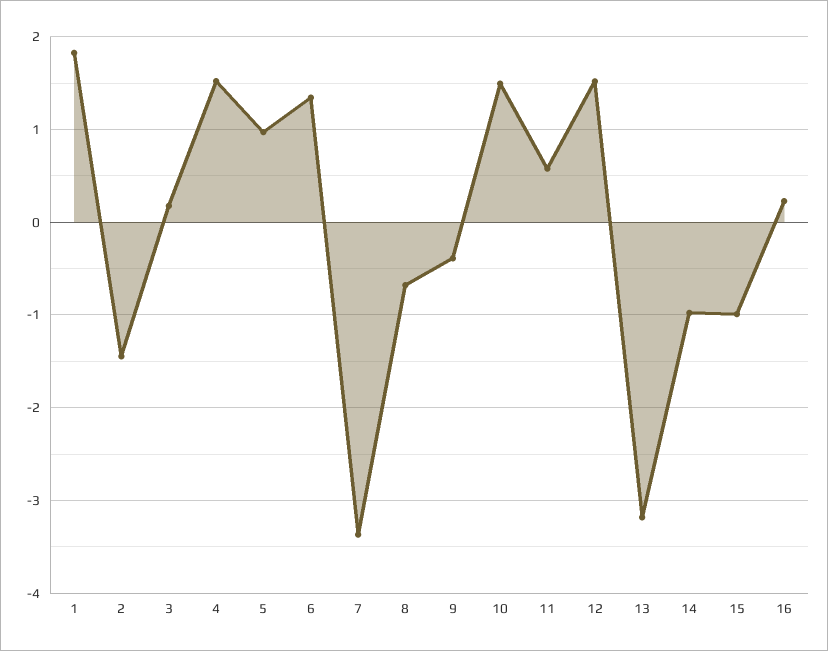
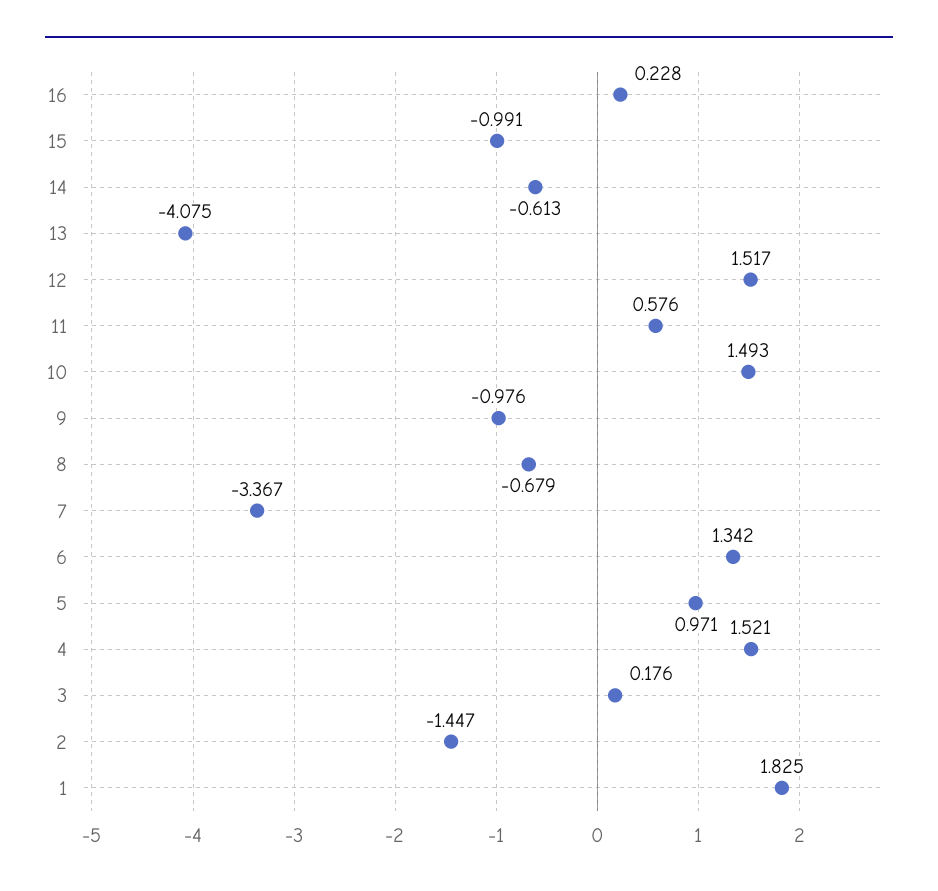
9: -0.4 -> -0.976
13: -3.2 -> -4.075
14: -1 -> -0.613

